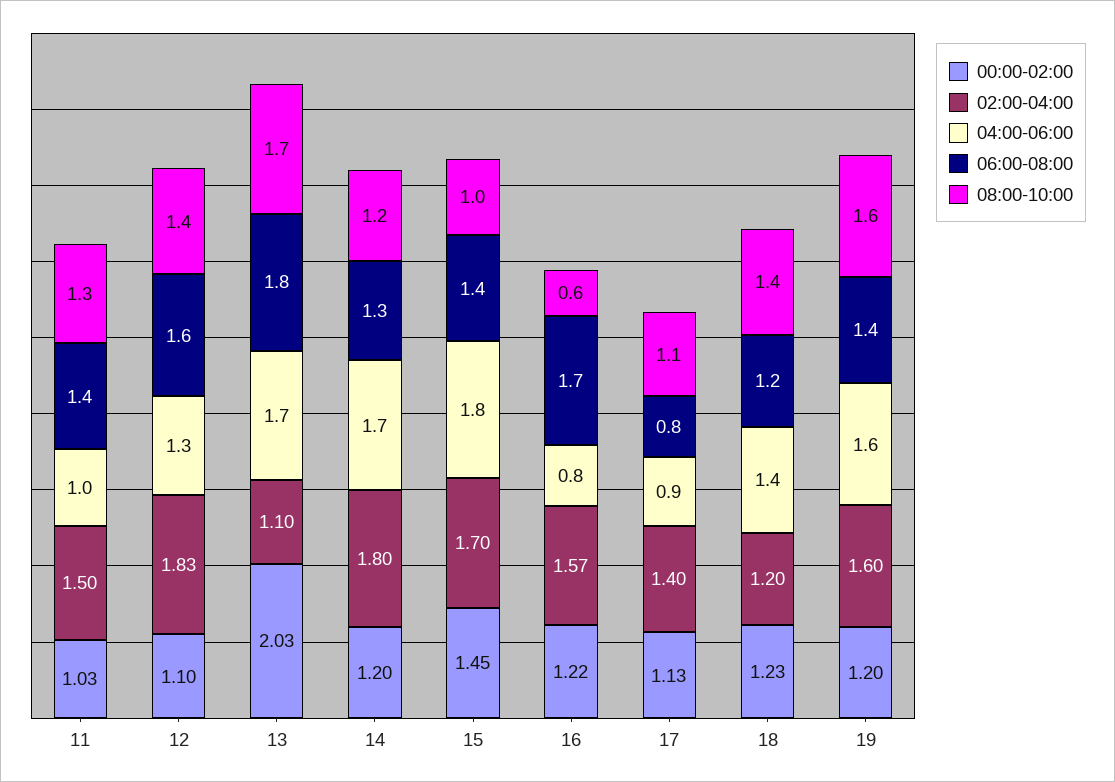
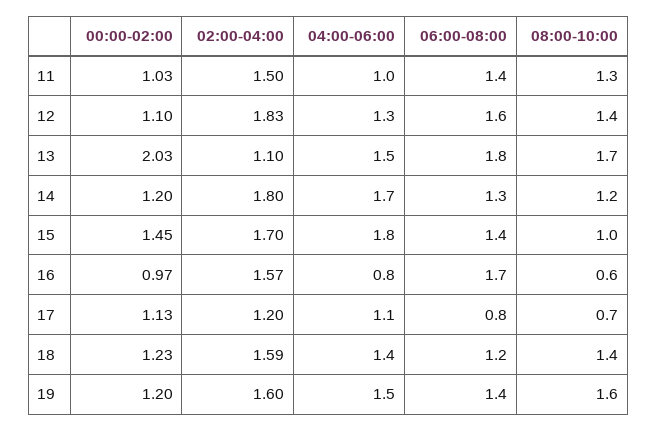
04:00-06:00, 13: 1.7 -> 1.5
00:00-02:00, 16: 1.22 -> 0.97
02:00-04:00, 17: 1.4 -> 1.2
04:00-06:00, 17: 0.9 -> 1.1
08:00-10:00, 17: 1.1 -> 0.7
02:00-04:00, 18: 1.2 -> 1.59
04:00-06:00, 19: 1.6 -> 1.5

